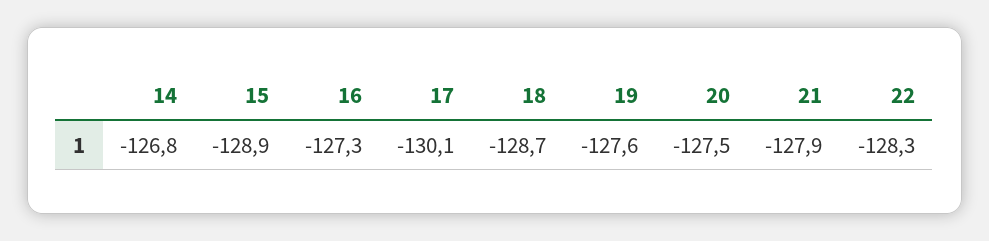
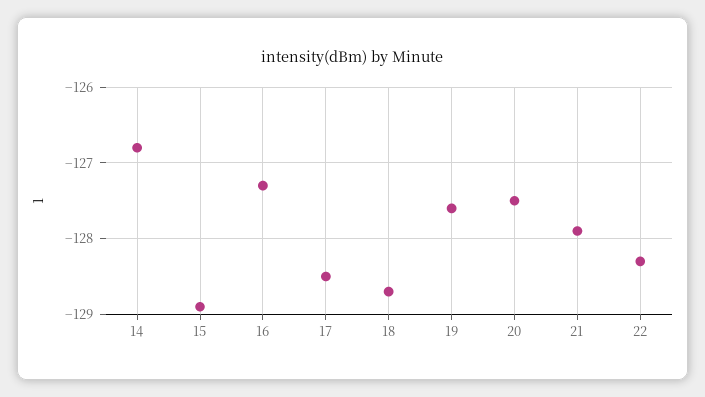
17: -130.1 -> -128.5

